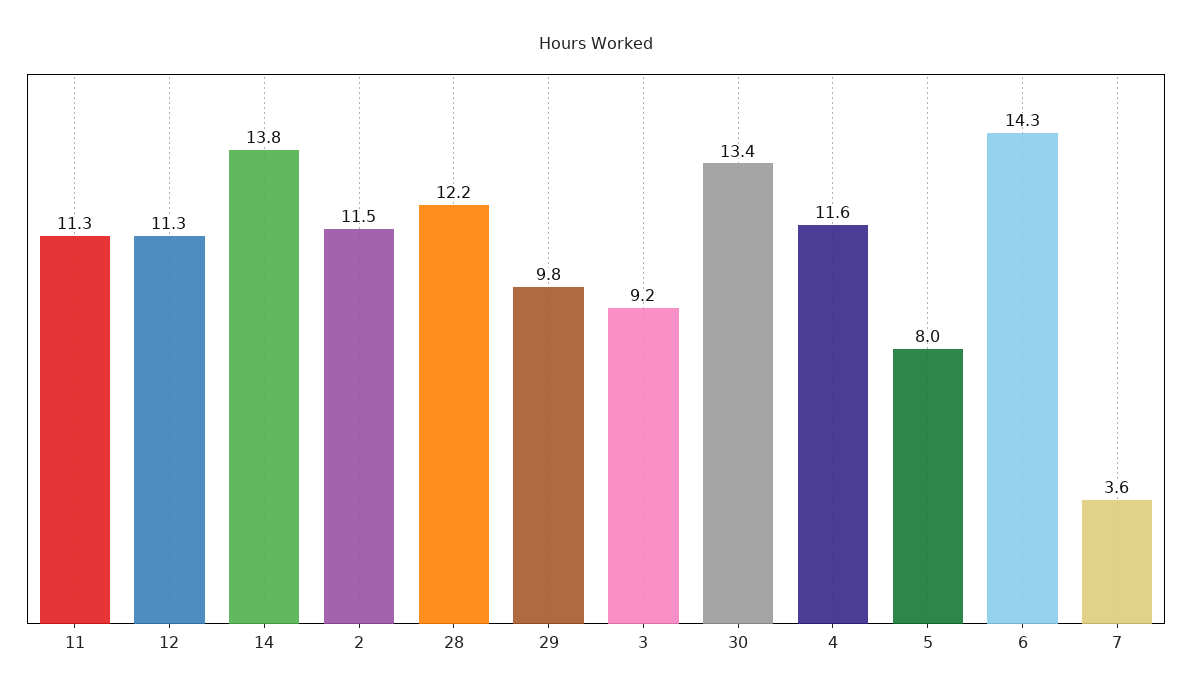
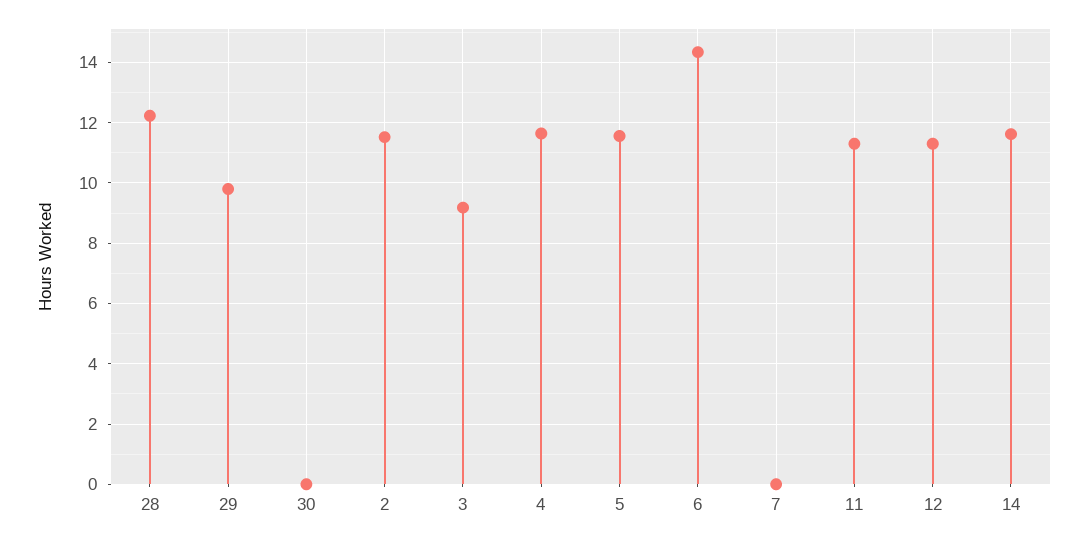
14: 13.8 -> 11.6
30: 13.4 -> 0
5: 8 -> 11.6
7: 3.6 -> 0

